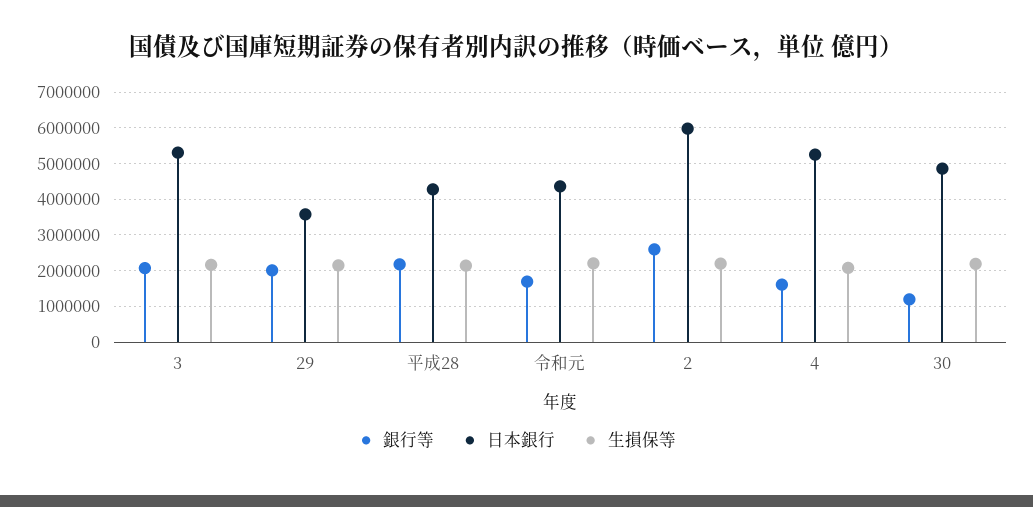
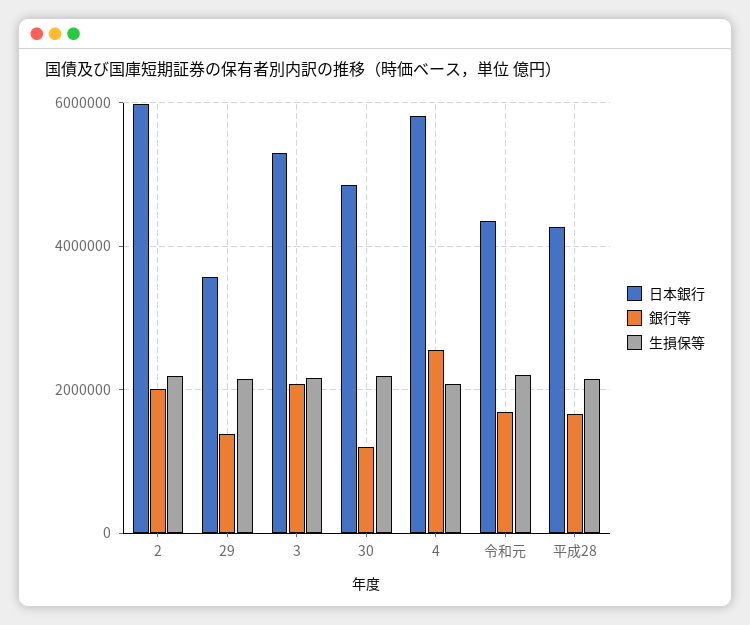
銀行等, 29: 2000000 -> 1400000
銀行等, 平成28: 2200000 -> 1600000
銀行等, 2: 2600000 -> 2000000
銀行等, 4: 1600000 -> 2600000
日本銀行, 4: 5200000 -> 5800000

